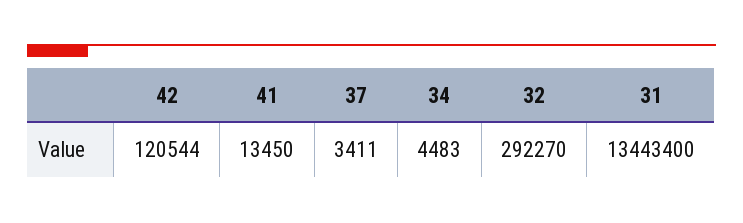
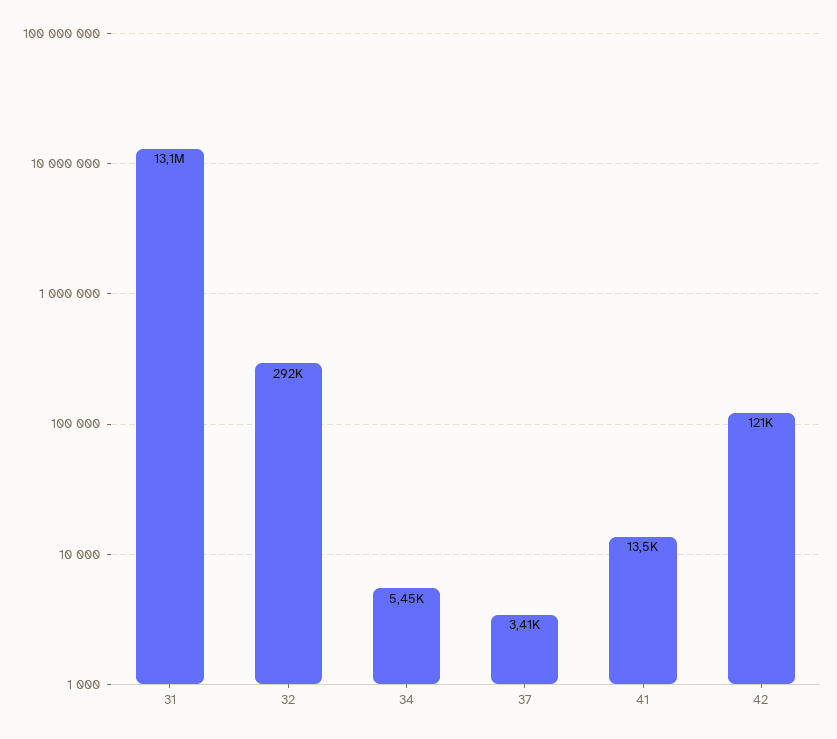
34: 4483 -> 5450
31: 13443400 -> 13100000

